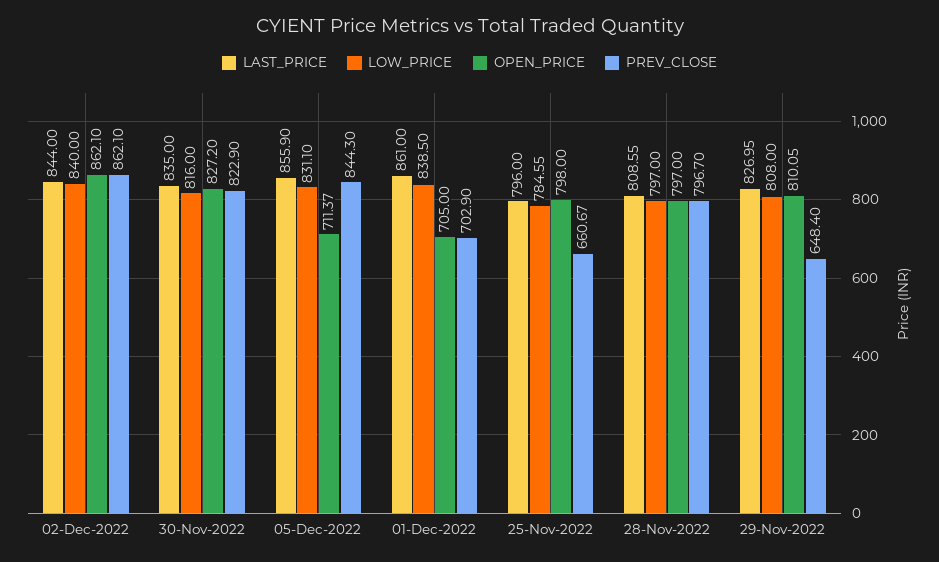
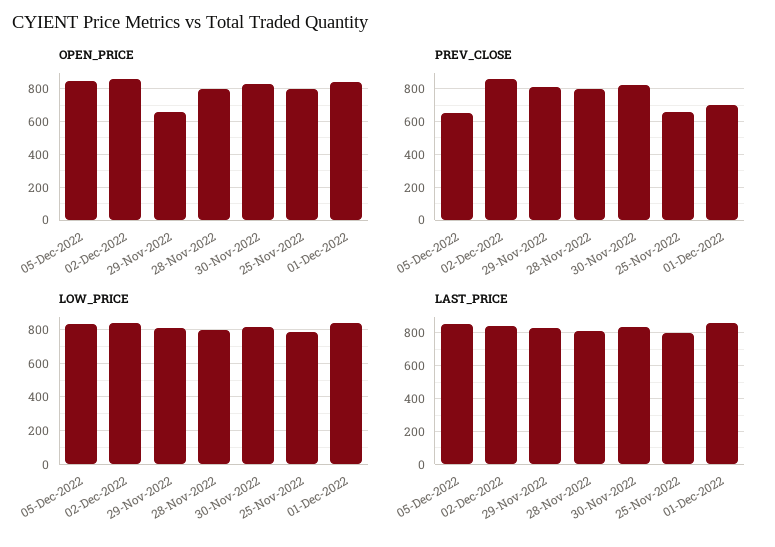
OPEN_PRICE, 05-Dec-2022: 711.37 -> 850
PREV_CLOSE, 05-Dec-2022: 844.3 -> 650
OPEN_PRICE, 01-Dec-2022: 705 -> 850
OPEN_PRICE, 29-Nov-2022: 810.05 -> 650
PREV_CLOSE, 29-Nov-2022: 648.4 -> 800

